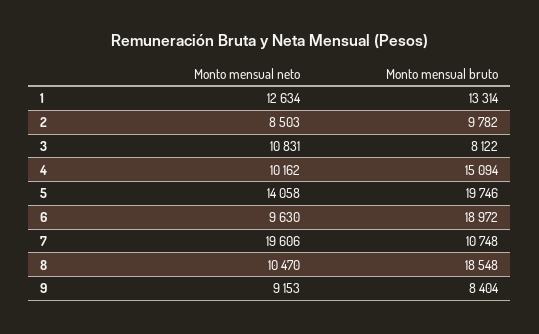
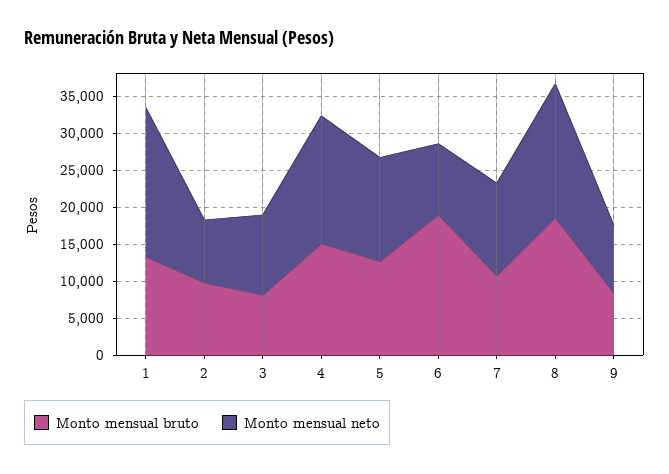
Monto mensual neto, 1: 12634 -> 20000
Monto mensual neto, 4: 10162 -> 17500
Monto mensual bruto, 5: 19746 -> 12500
Monto mensual neto, 7: 19606 -> 12500
Monto mensual neto, 8: 10470 -> 17500

